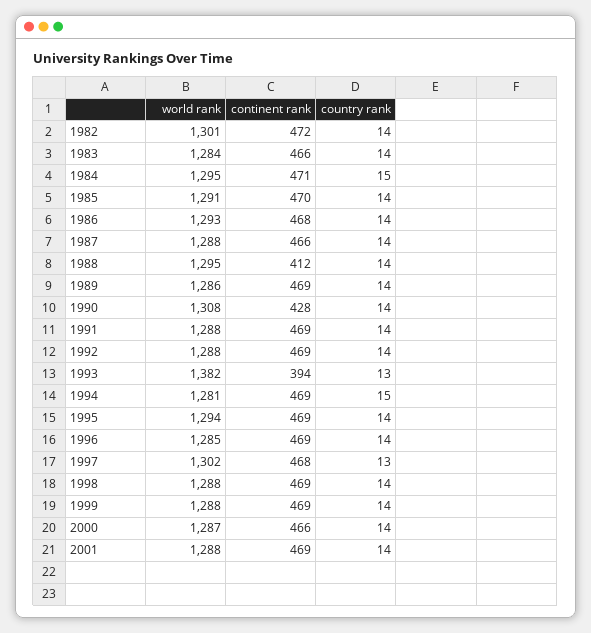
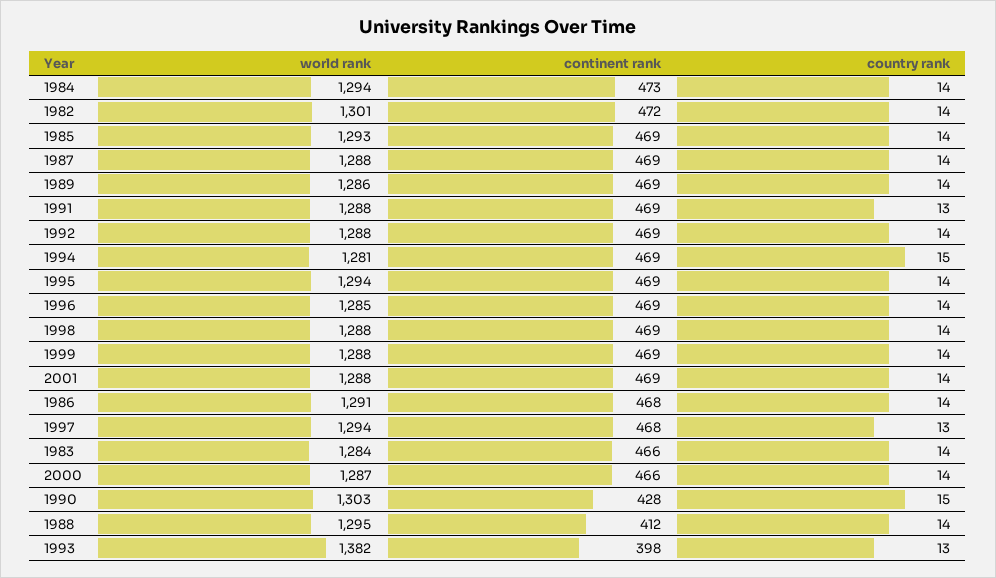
world rank, 1984: 1295 -> 1294
continent rank, 1984: 471 -> 473
country rank, 1984: 15 -> 14
world rank, 1985: 1291 -> 1293
continent rank, 1985: 470 -> 469
world rank, 1986: 1293 -> 1291
continent rank, 1987: 466 -> 469
world rank, 1990: 1308 -> 1303
country rank, 1990: 14 -> 15
country rank, 1991: 14 -> 13
continent rank, 1993: 394 -> 398
world rank, 1997: 1302 -> 1294

